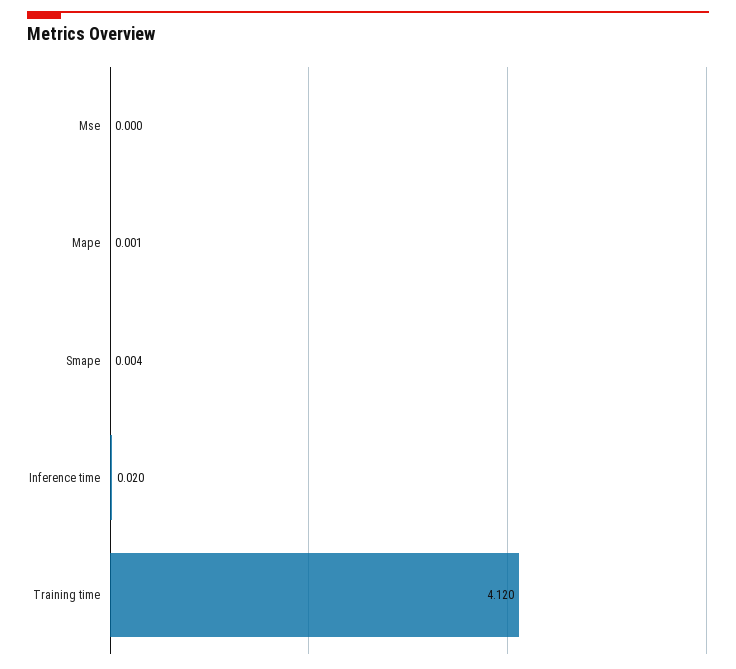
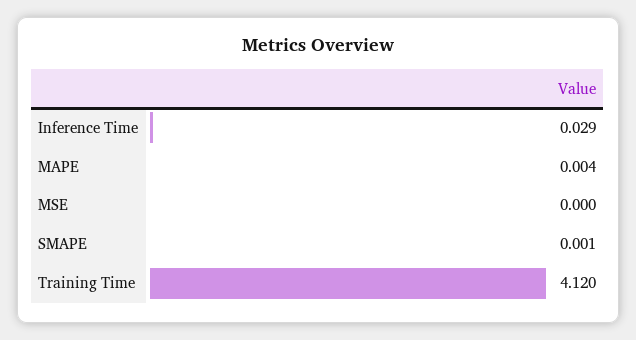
Mape: 0.001 -> 0.004
Smape: 0.004 -> 0.001
Inference time: 0.02 -> 0.029

